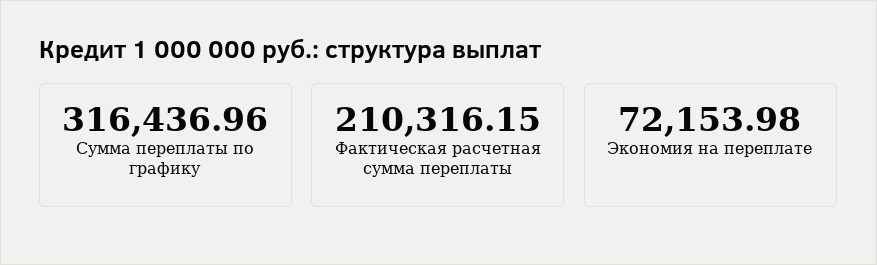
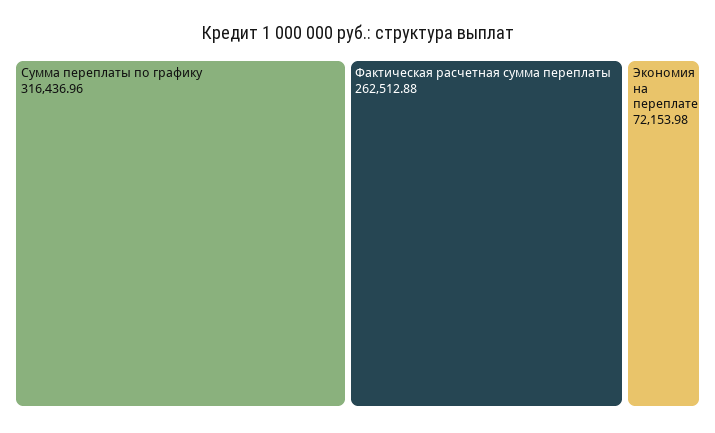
Фактическая расчетная сумма переплаты: 210316.15 -> 262512.88

